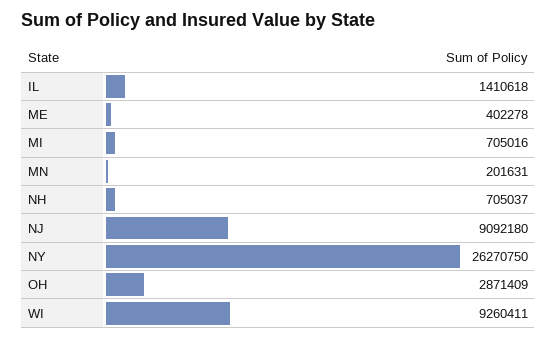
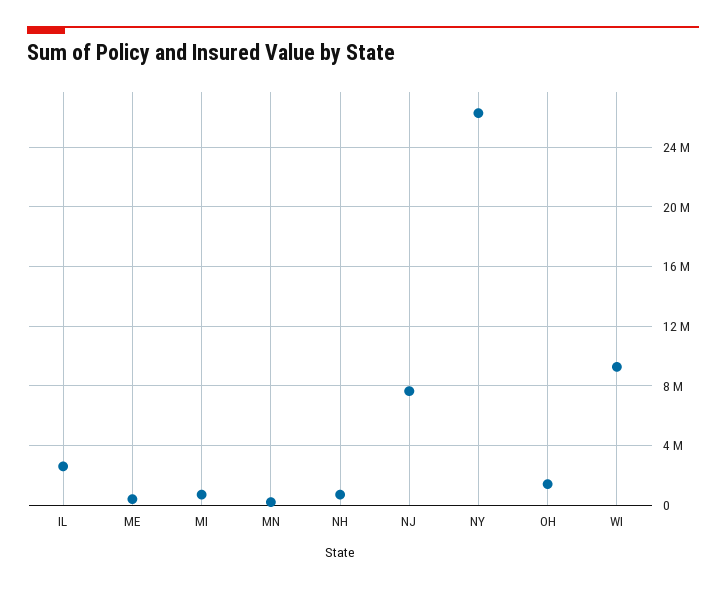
IL: 1410618 -> 2500000
NJ: 9092180 -> 7500000
OH: 2871409 -> 1500000

